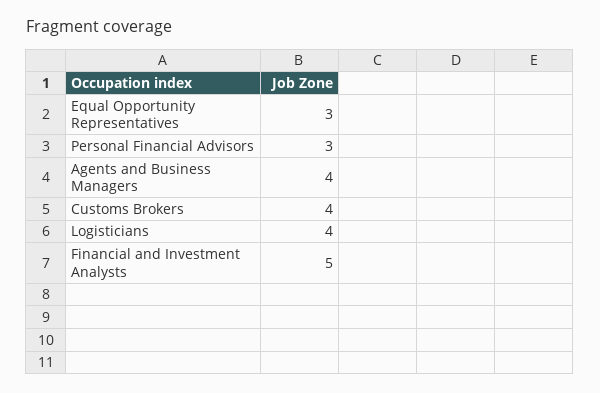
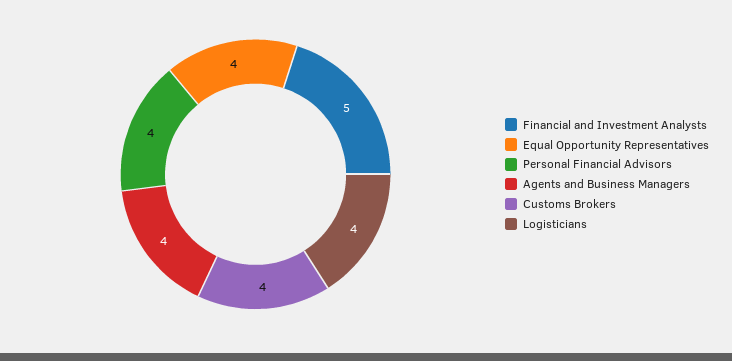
Equal Opportunity Representatives: 3 -> 4
Personal Financial Advisors: 3 -> 4

